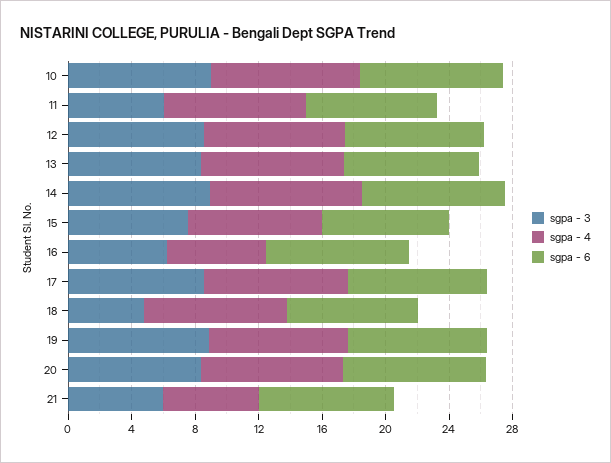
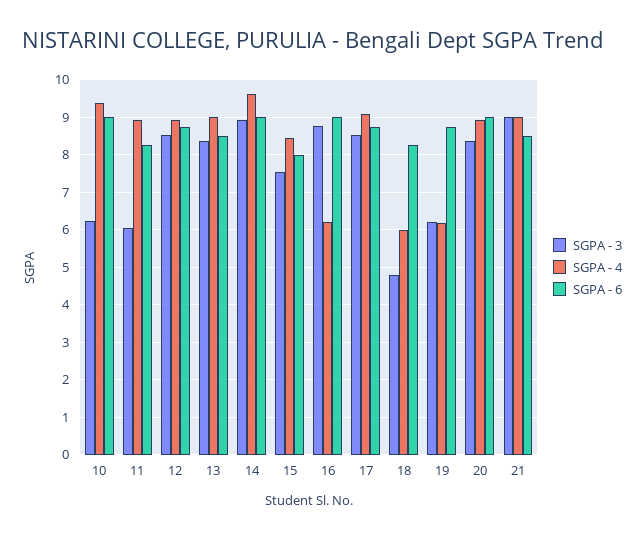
sgpa - 3, 10: 9 -> 6.2
sgpa - 3, 16: 6 -> 8.8
sgpa - 4, 18: 9 -> 6
sgpa - 3, 19: 9 -> 6.2
sgpa - 4, 19: 9 -> 6.2
sgpa - 3, 21: 6 -> 9
sgpa - 4, 21: 6 -> 9

